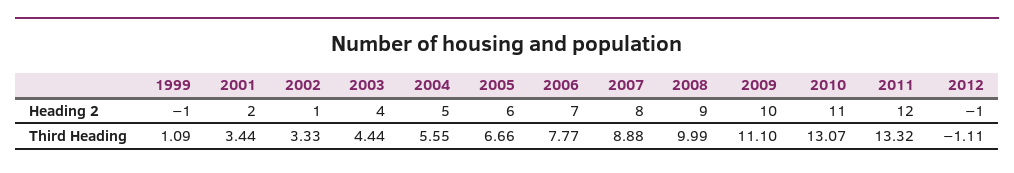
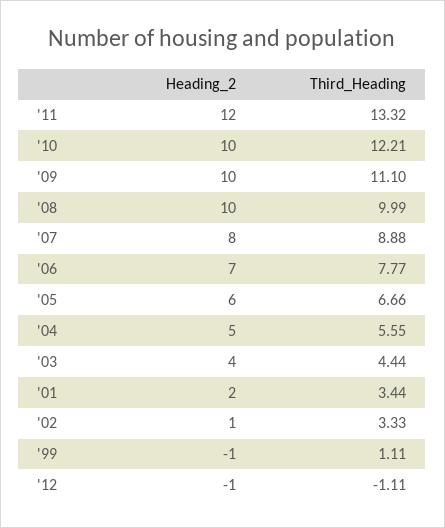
2008, Heading 2: 9 -> 10
2010, Heading 2: 11 -> 10
1999, Third Heading: 1.09 -> 1.11
2010, Third Heading: 13.07 -> 12.21

